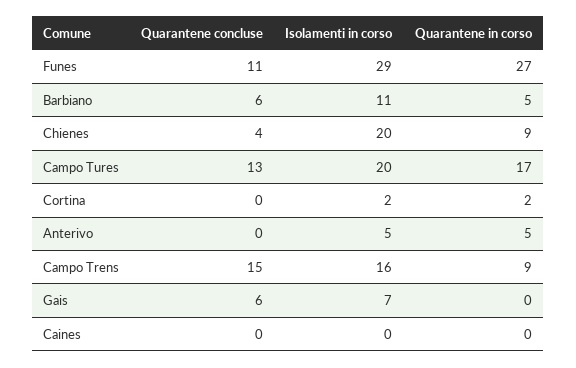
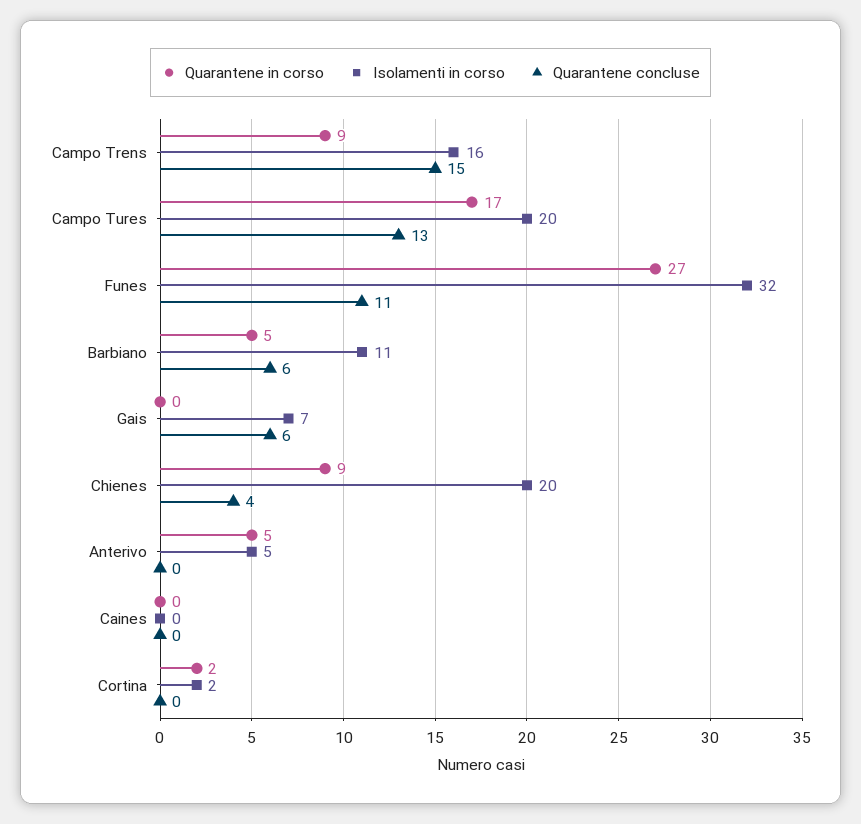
Isolamenti in corso, Funes: 29 -> 32

